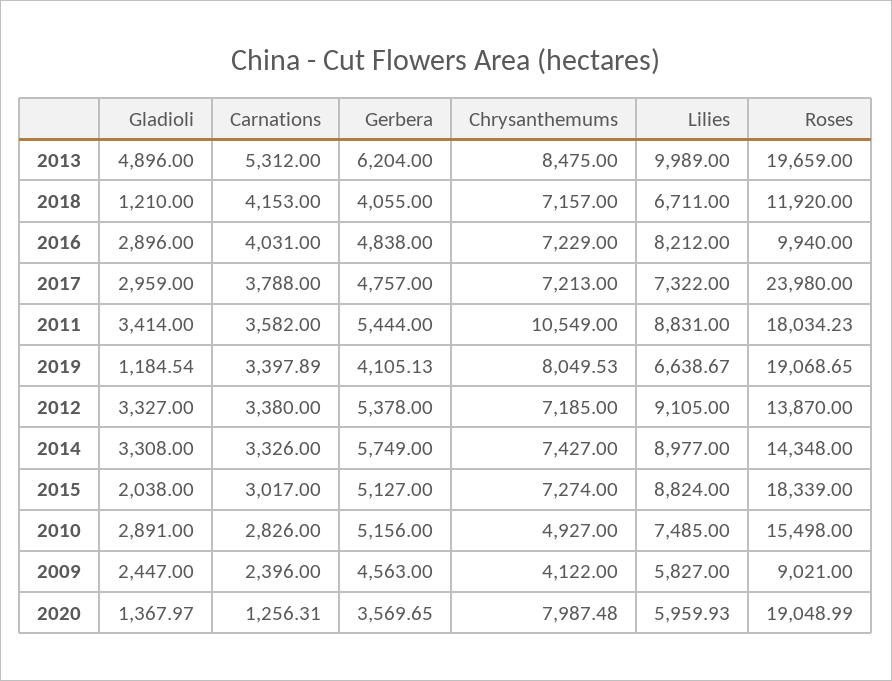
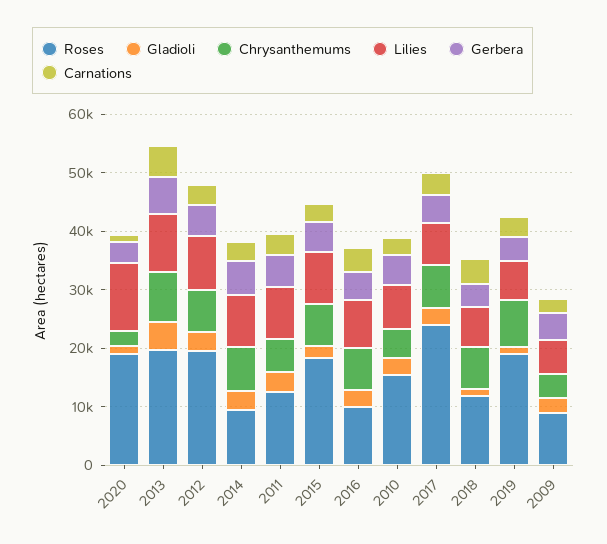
Chrysanthemums, 2011: 10549 -> 6000
Roses, 2011: 18034.23 -> 12000
Roses, 2012: 13870 -> 20000
Roses, 2014: 14348 -> 10000
Chrysanthemums, 2020: 7987.48 -> 2000
Lilies, 2020: 5959.93 -> 12000

